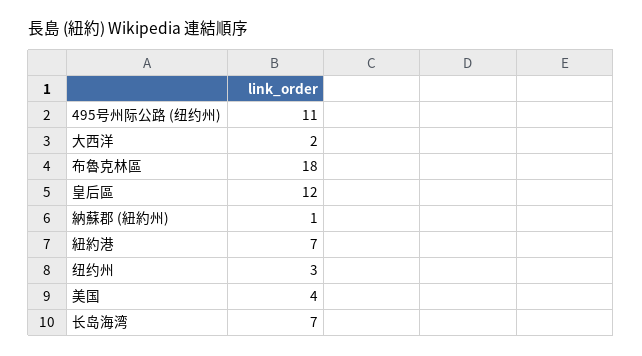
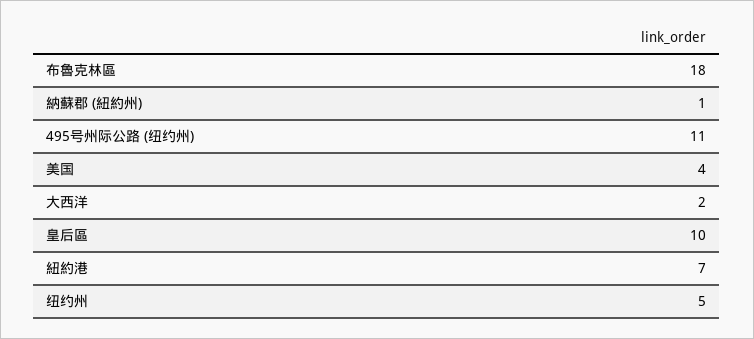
皇后區: 12 -> 10
纽约州: 3 -> 5
长岛海湾: 7 -> none

